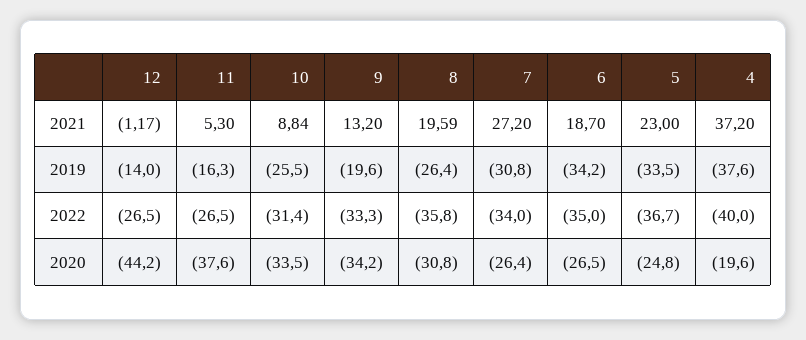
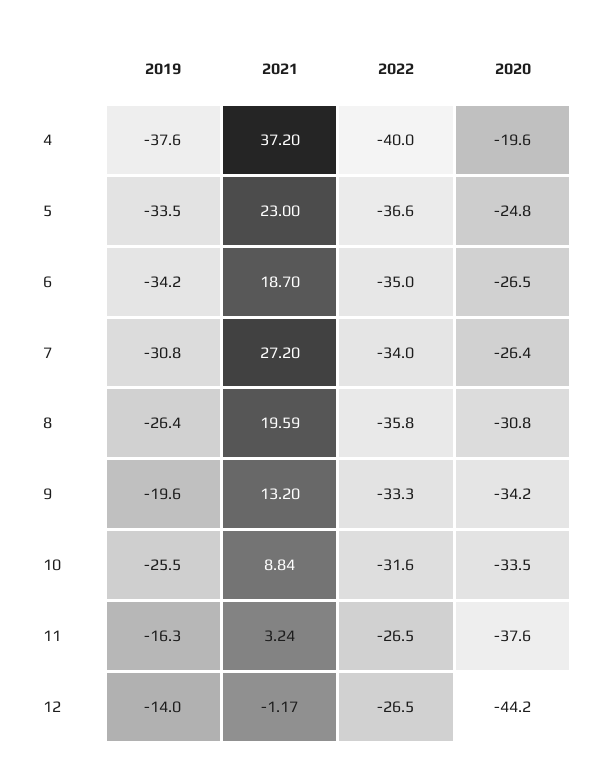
11, 2021: 5.3 -> 3.24
10, 2022: -31.4 -> -31.6
5, 2022: -36.7 -> -36.6

